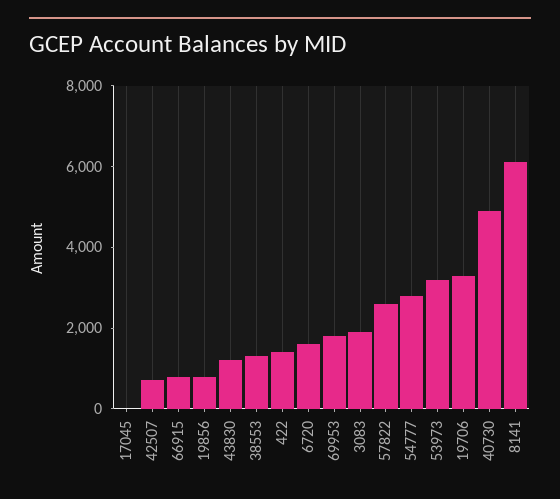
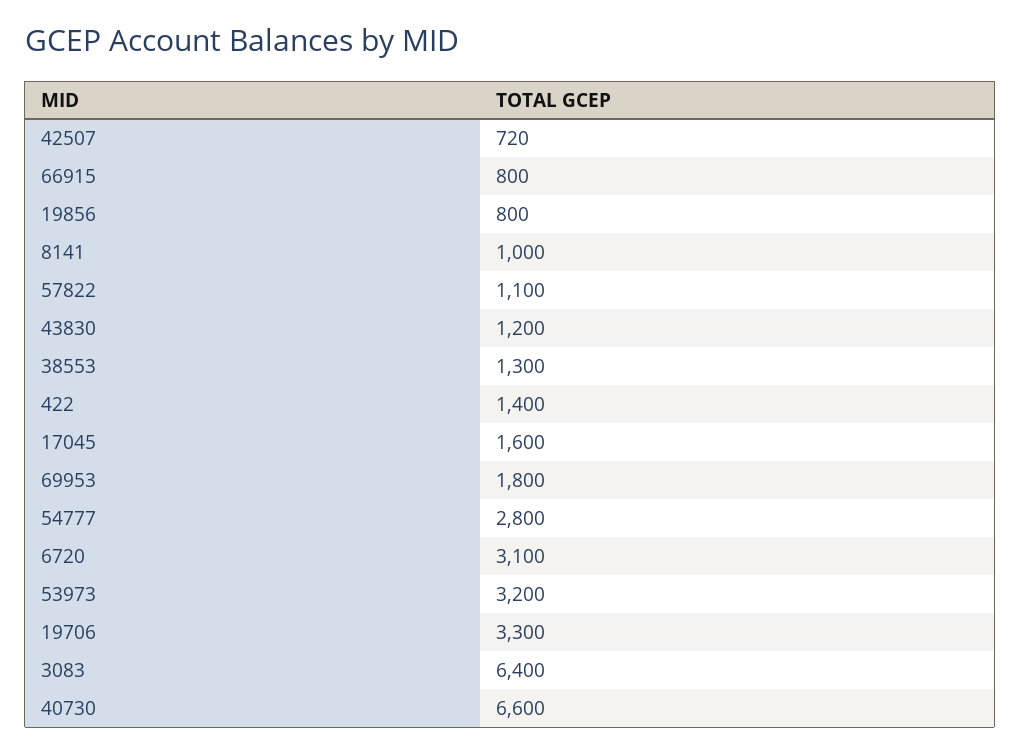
17045: 0 -> 1600
6720: 1500 -> 3100
3083: 2000 -> 6400
57822: 2500 -> 1100
40730: 5000 -> 6600
8141: 6000 -> 1000

